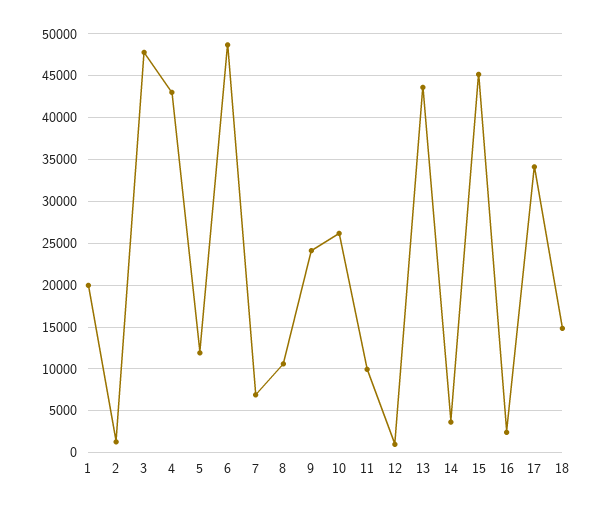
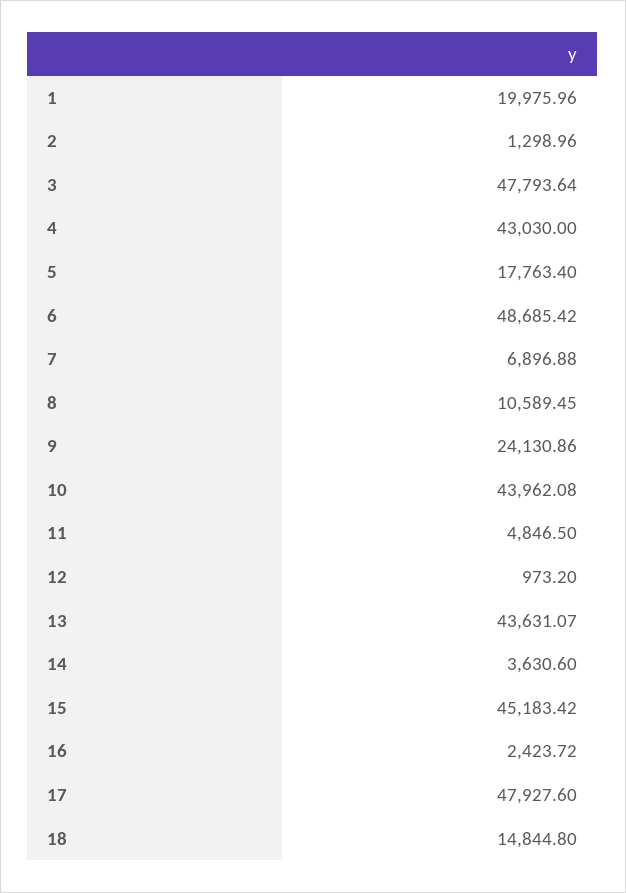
5: 12000 -> 17763.4
10: 26000 -> 43962.08
11: 10000 -> 4846.5
17: 34000 -> 47927.6

